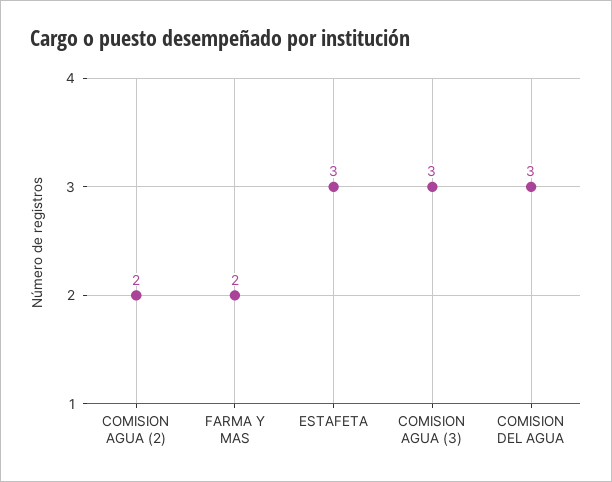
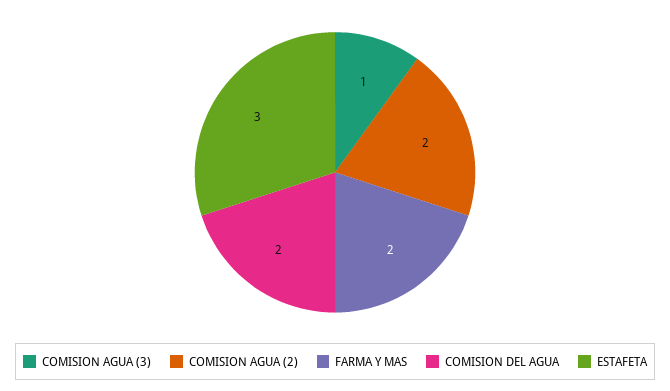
COMISION AGUA (3): 3 -> 1
COMISION DEL AGUA: 3 -> 2

